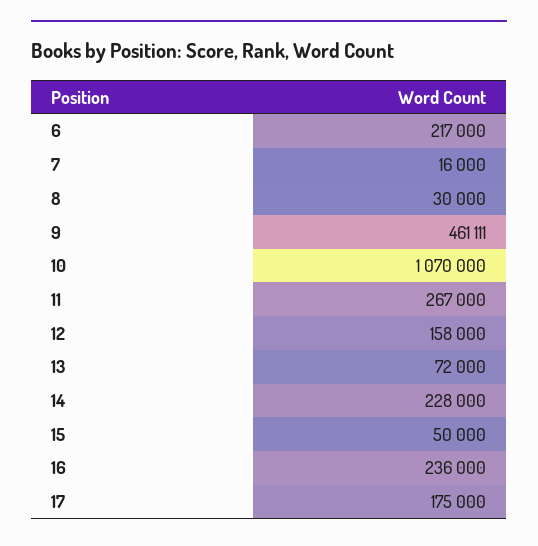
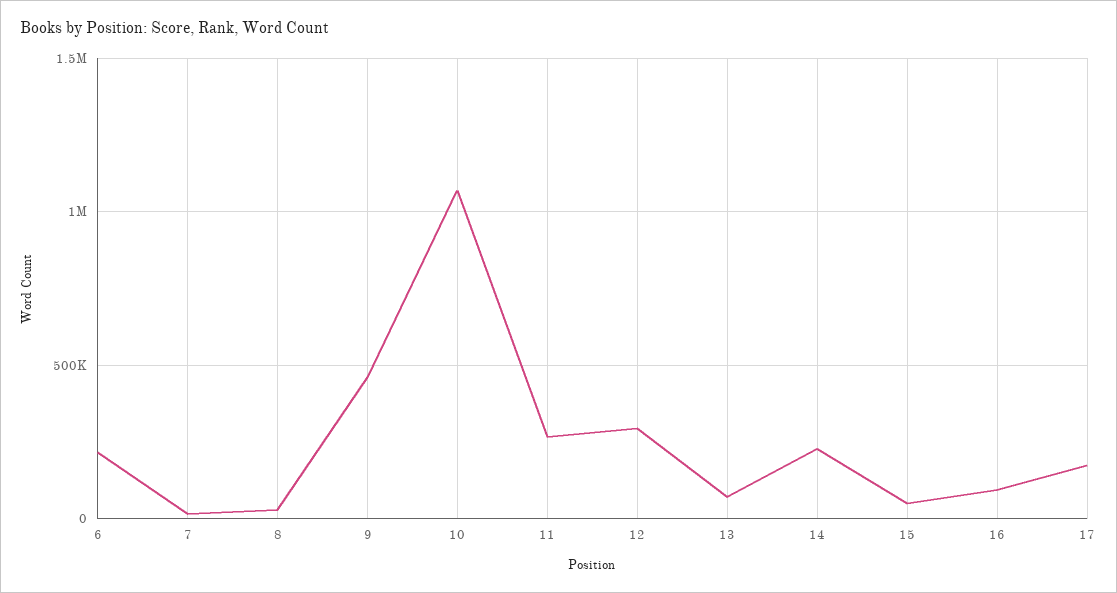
12: 158000 -> 300000
16: 236000 -> 100000

